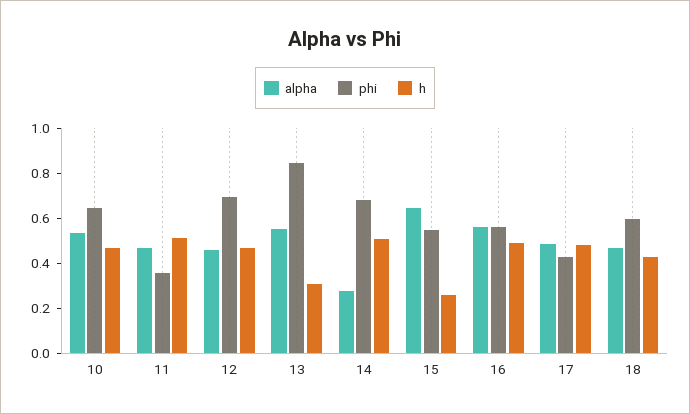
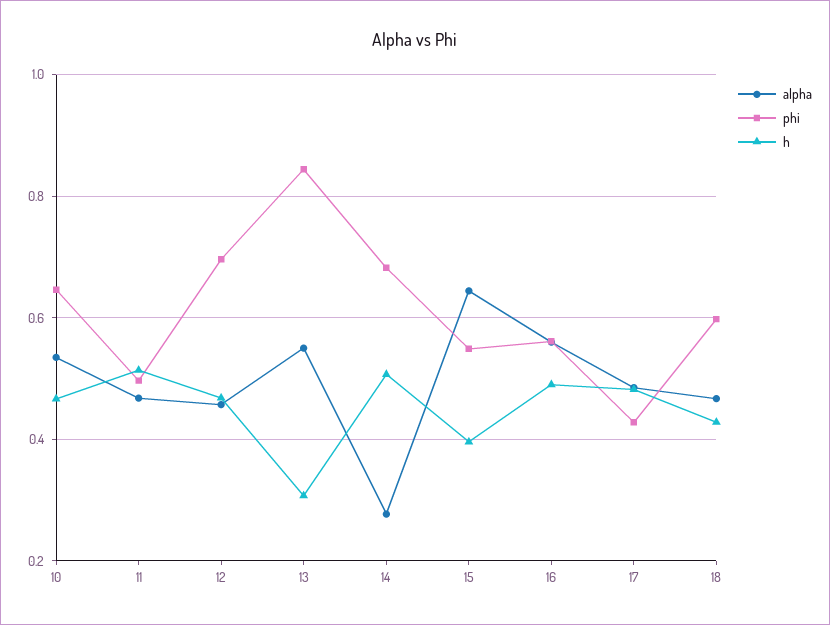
phi, 11: 0.35 -> 0.5
h, 15: 0.25 -> 0.4

